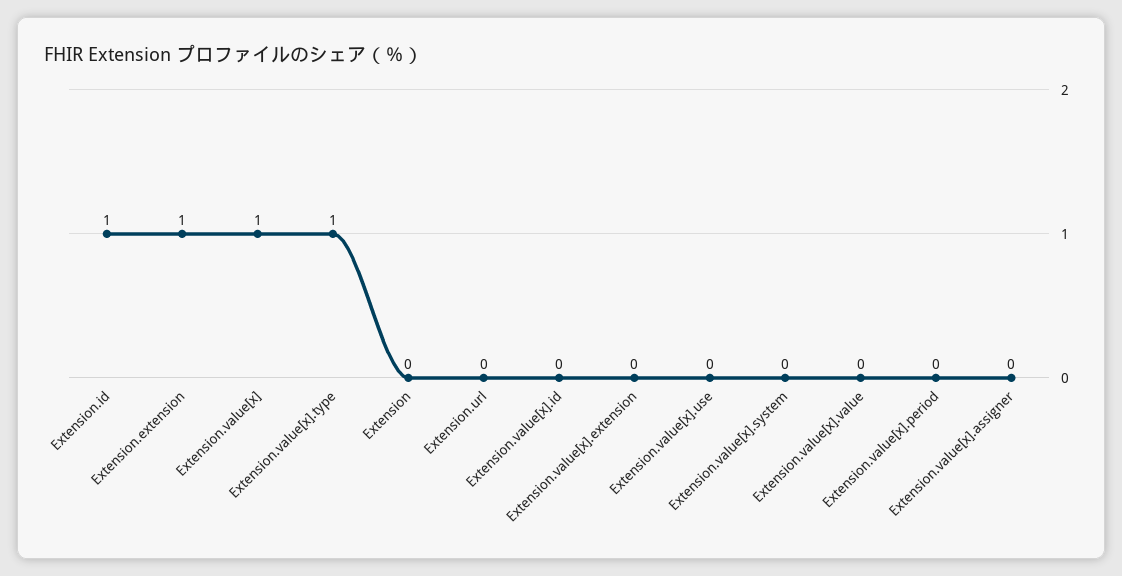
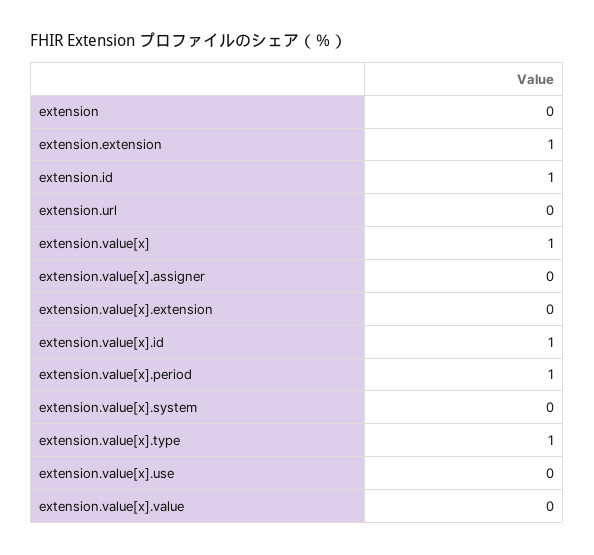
Extension.value[x].id: 0 -> 1
Extension.value[x].period: 0 -> 1

